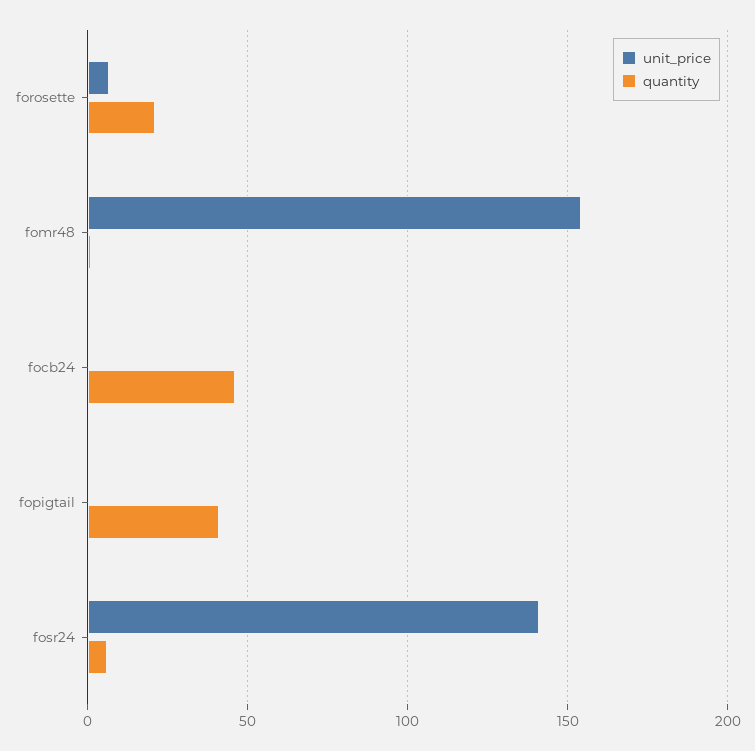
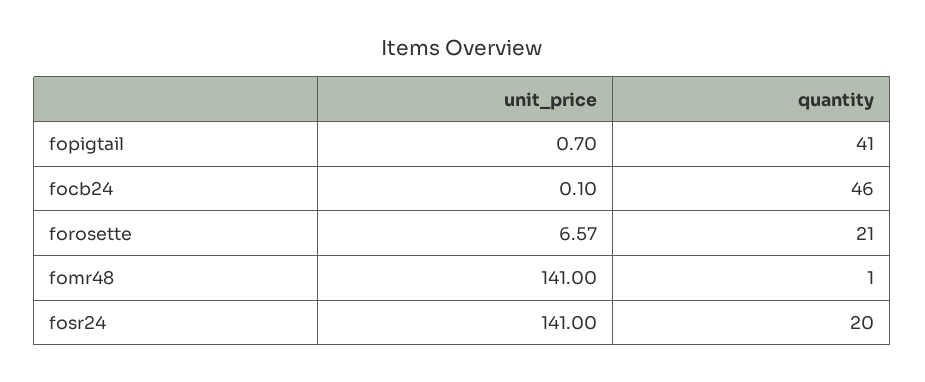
unit_price, fomr48: 155 -> 141
quantity, fosr24: 5 -> 20

